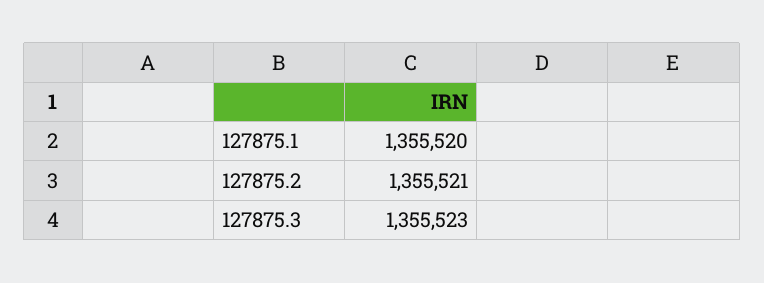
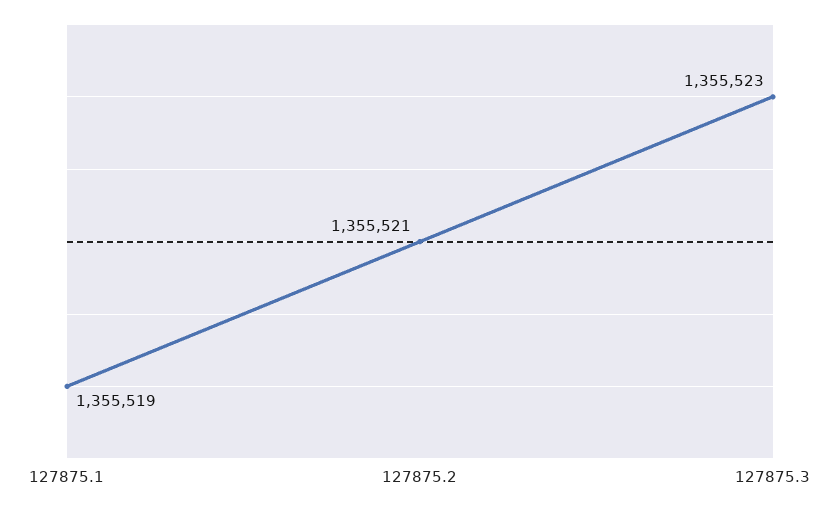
127875.1: 1355520 -> 1355519

